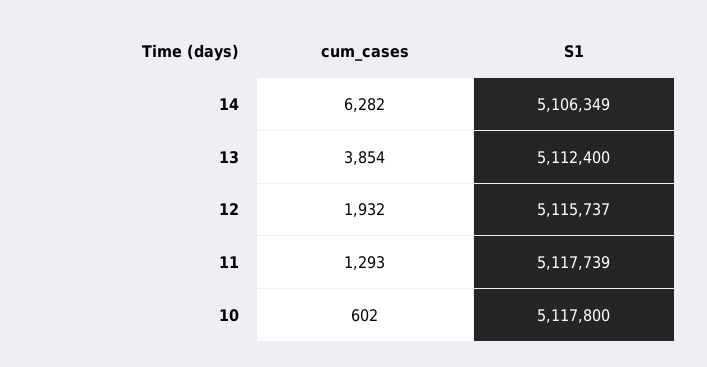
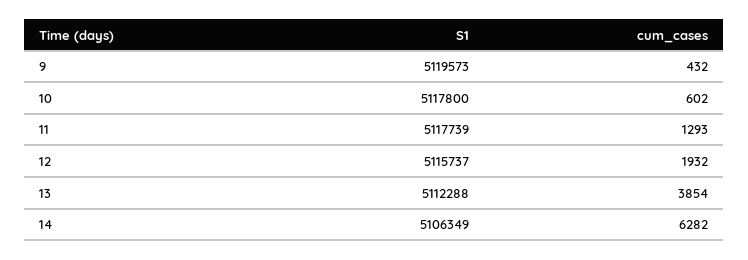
S1, 13: 5112400 -> 5112288
S1, 9: none -> 5119573
cum_cases, 9: none -> 432

